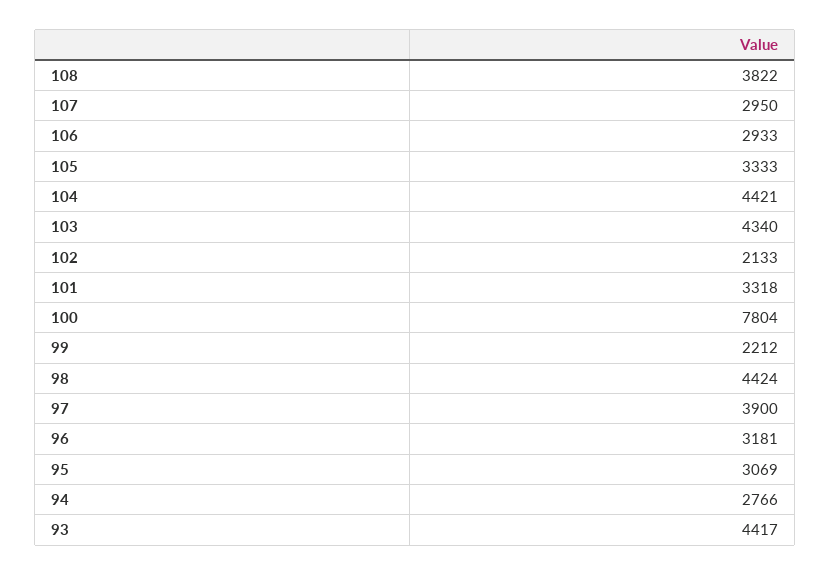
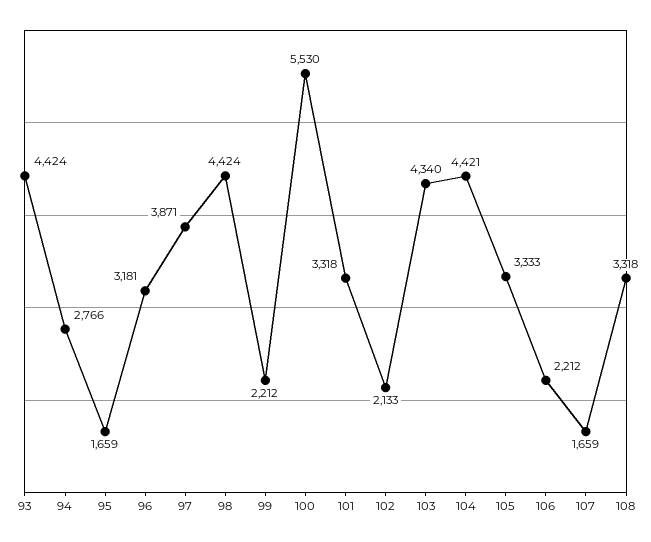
108: 3822 -> 3318
107: 2950 -> 1659
106: 2933 -> 2212
100: 7804 -> 5530
97: 3900 -> 3871
95: 3069 -> 1659
93: 4417 -> 4424

